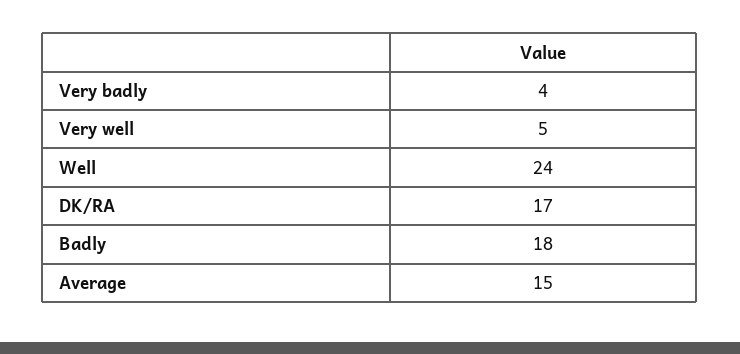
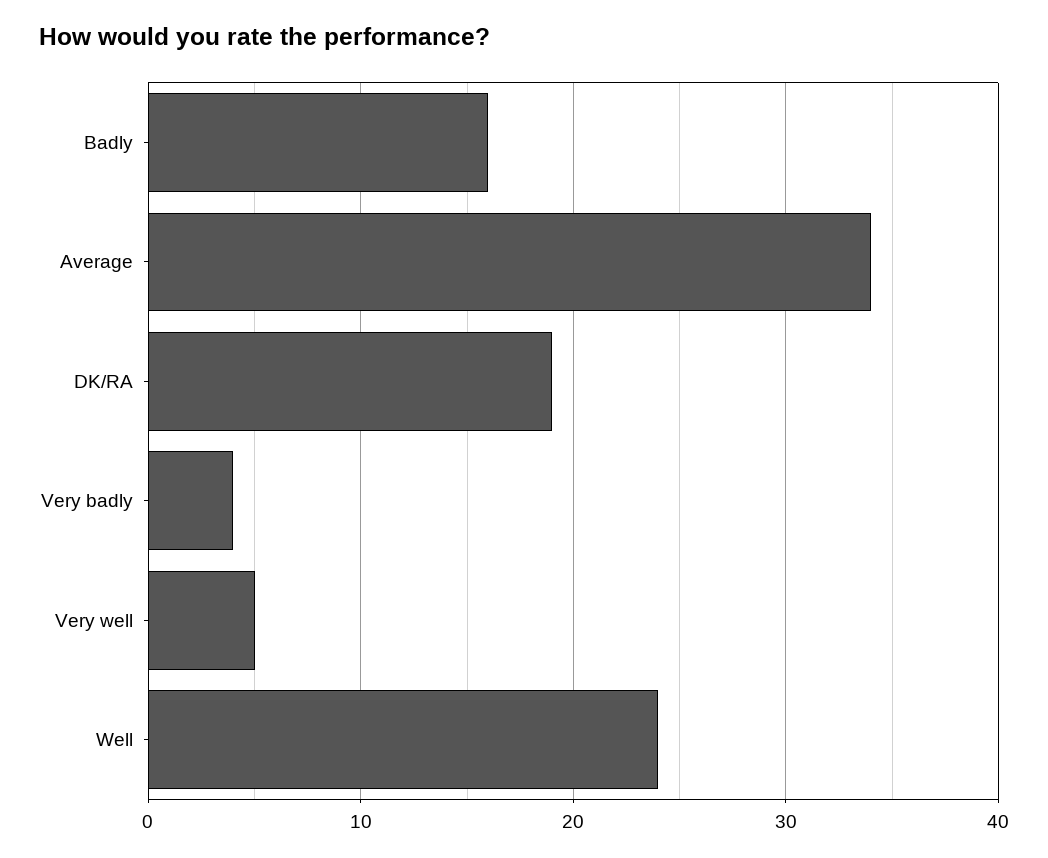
DK/RA: 17 -> 19
Badly: 18 -> 16
Average: 15 -> 34

